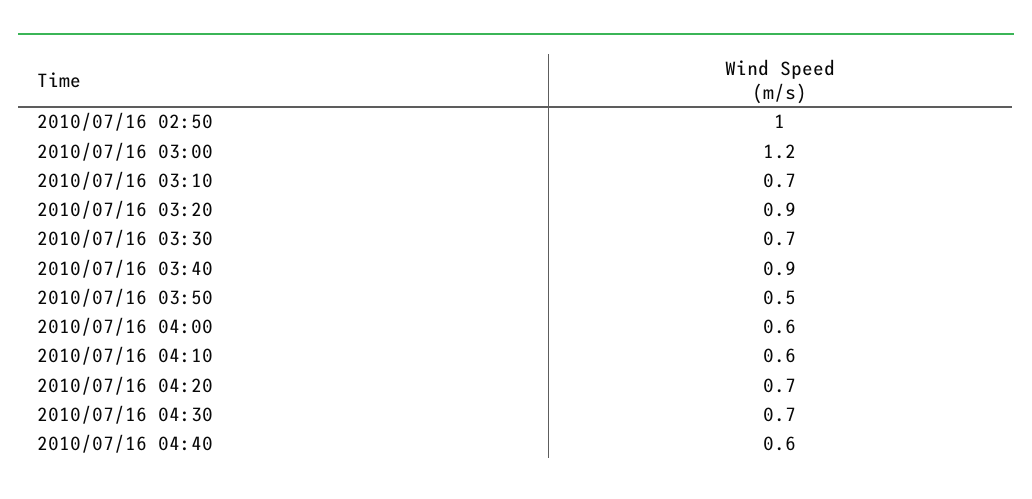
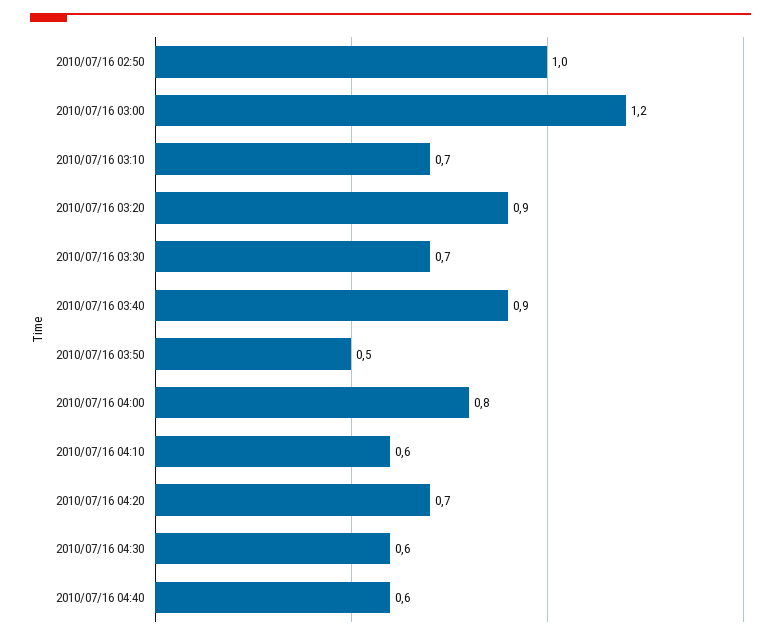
2010/07/16 04:00: 0.6 -> 0.8
2010/07/16 04:30: 0.7 -> 0.6

